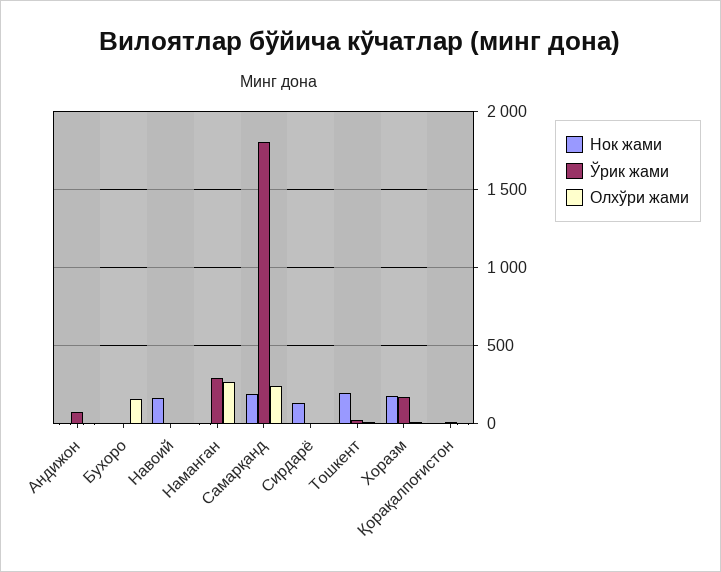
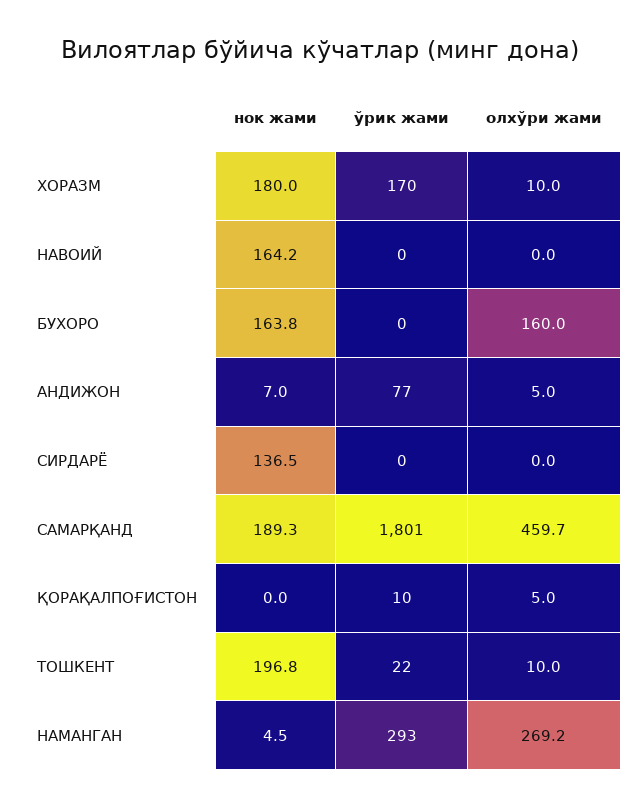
Нок жами, Бухоро: 0 -> 163.8
Олхўри жами, Самарқанд: 250 -> 459.7

